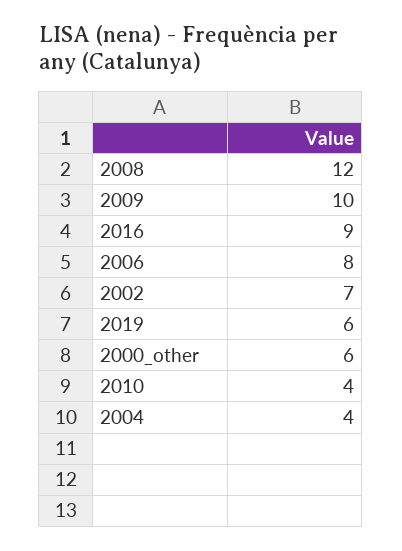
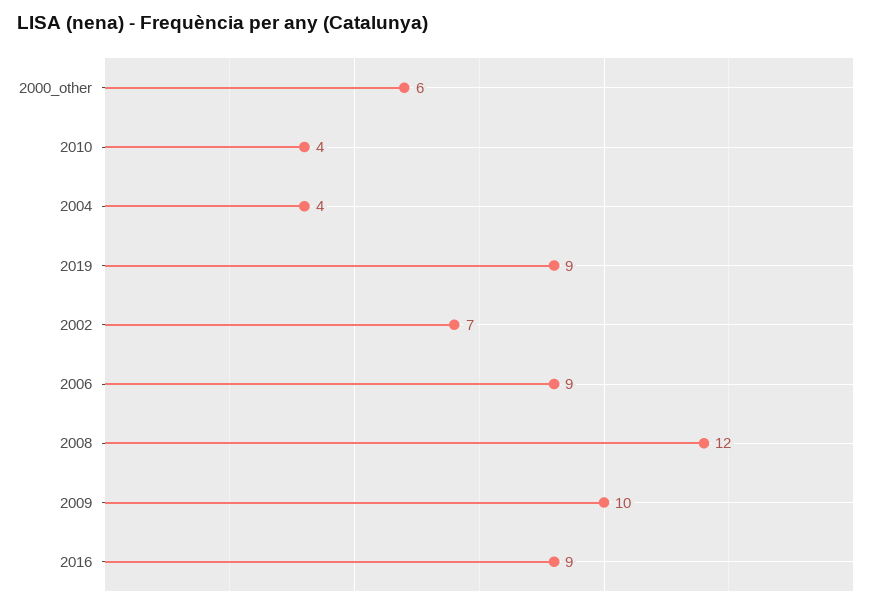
2006: 8 -> 9
2019: 6 -> 9

